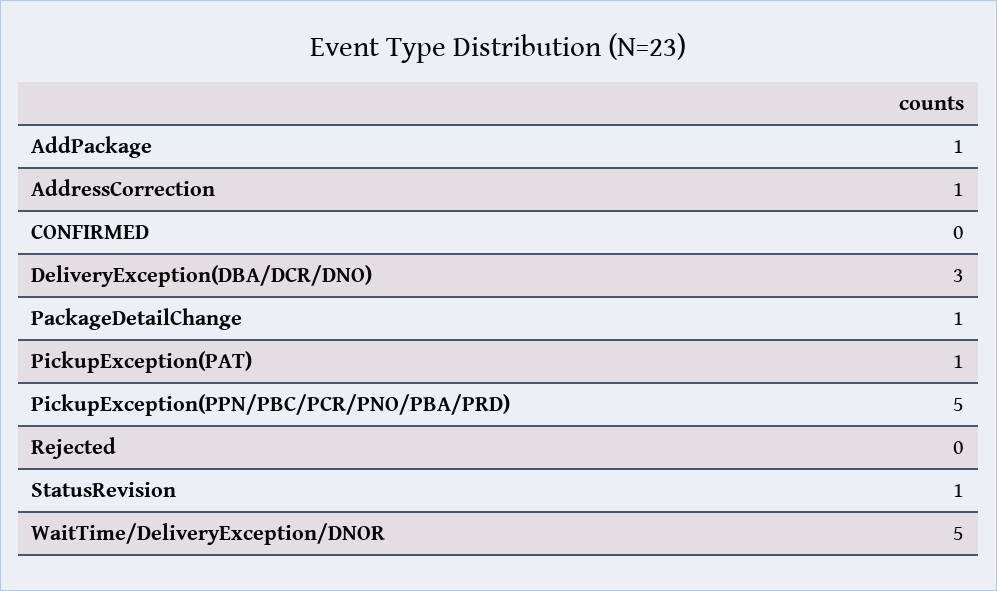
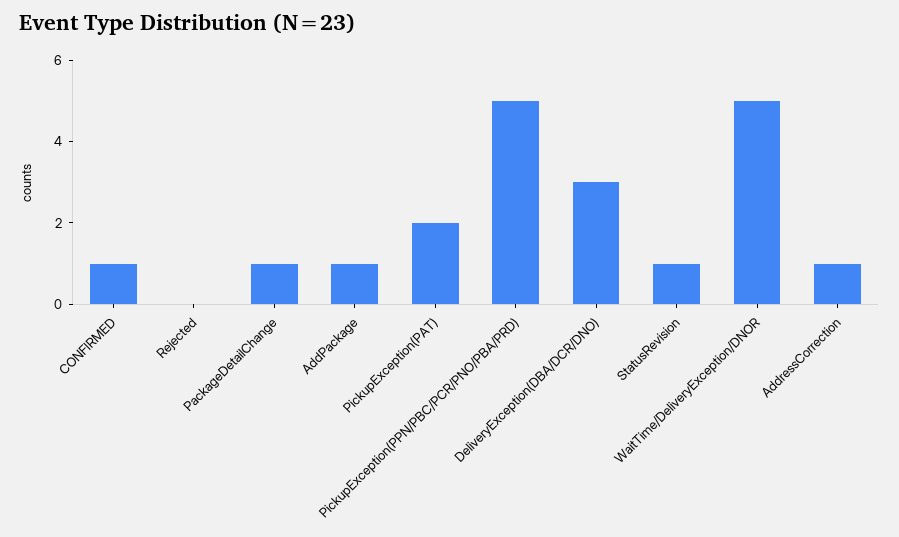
CONFIRMED: 0 -> 1
PickupException(PAT): 1 -> 2

